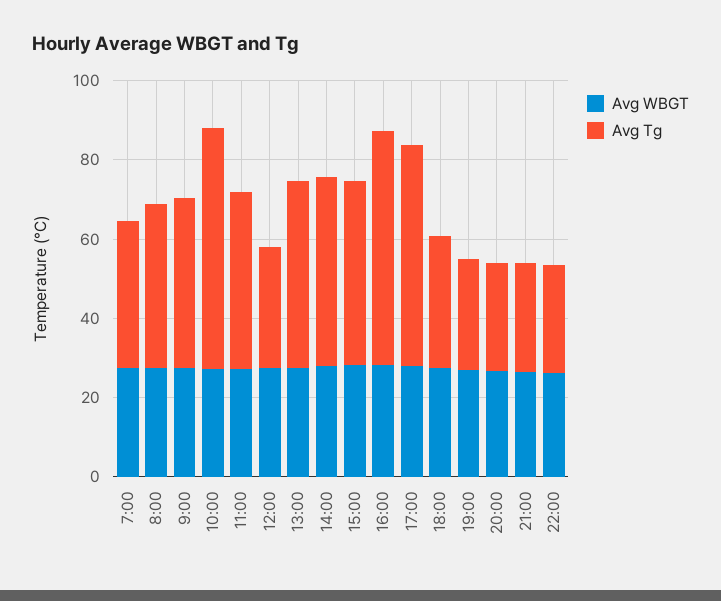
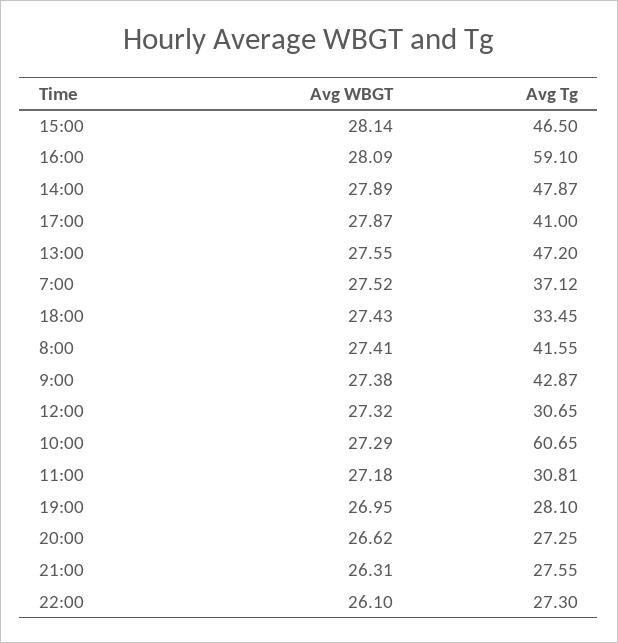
Avg Tg, 11:00: 45 -> 30.81
Avg Tg, 17:00: 55 -> 41

